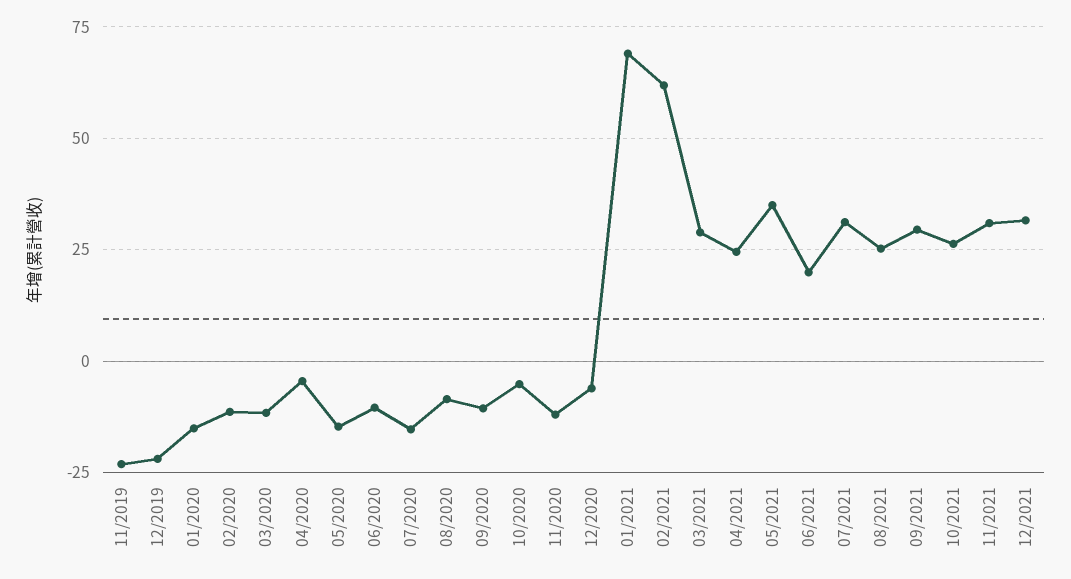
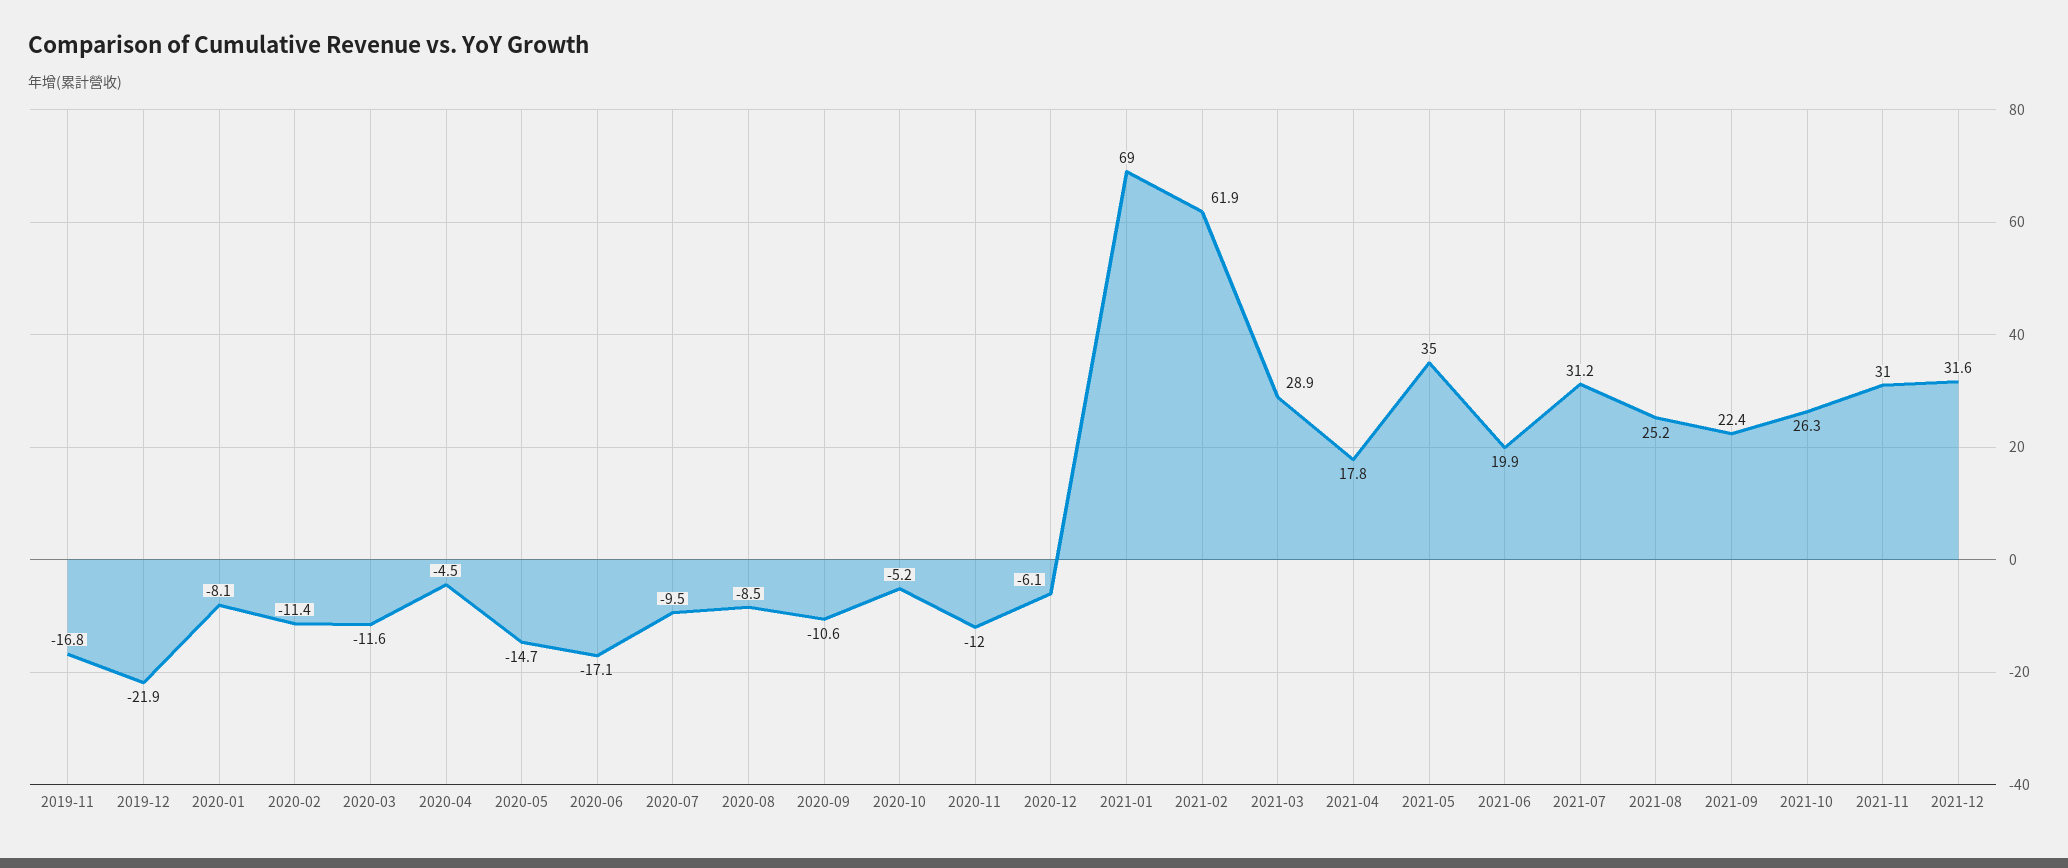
11/2019: -22.5 -> -16.8
01/2020: -15 -> -8.1
06/2020: -10 -> -17.1
07/2020: -15 -> -9.5
04/2021: 25 -> 17.8
09/2021: 30 -> 22.4

